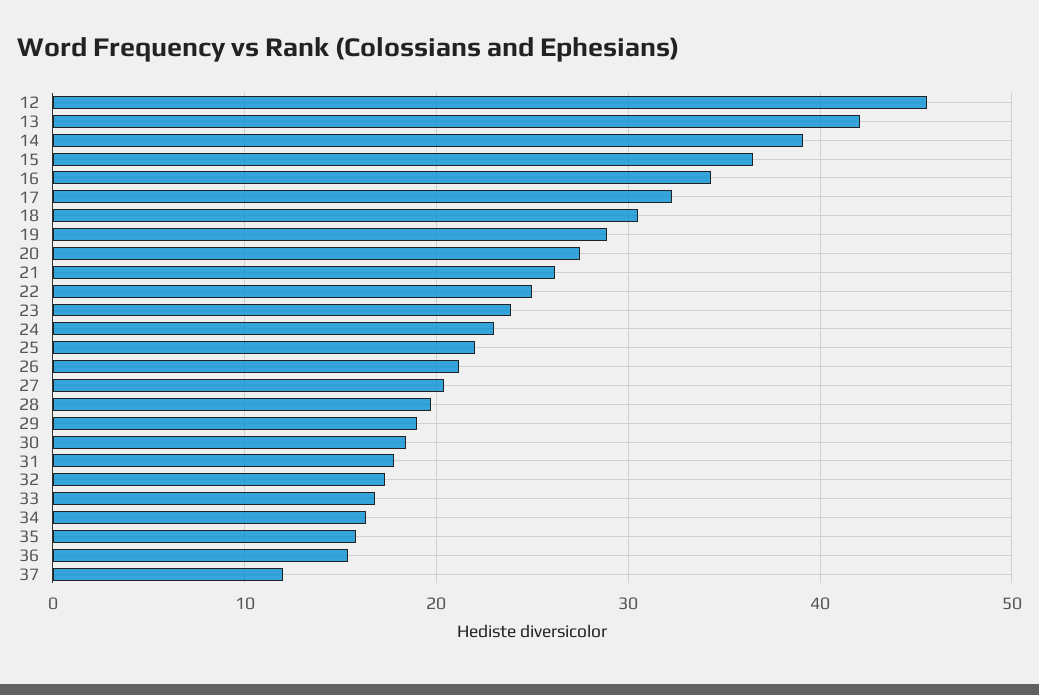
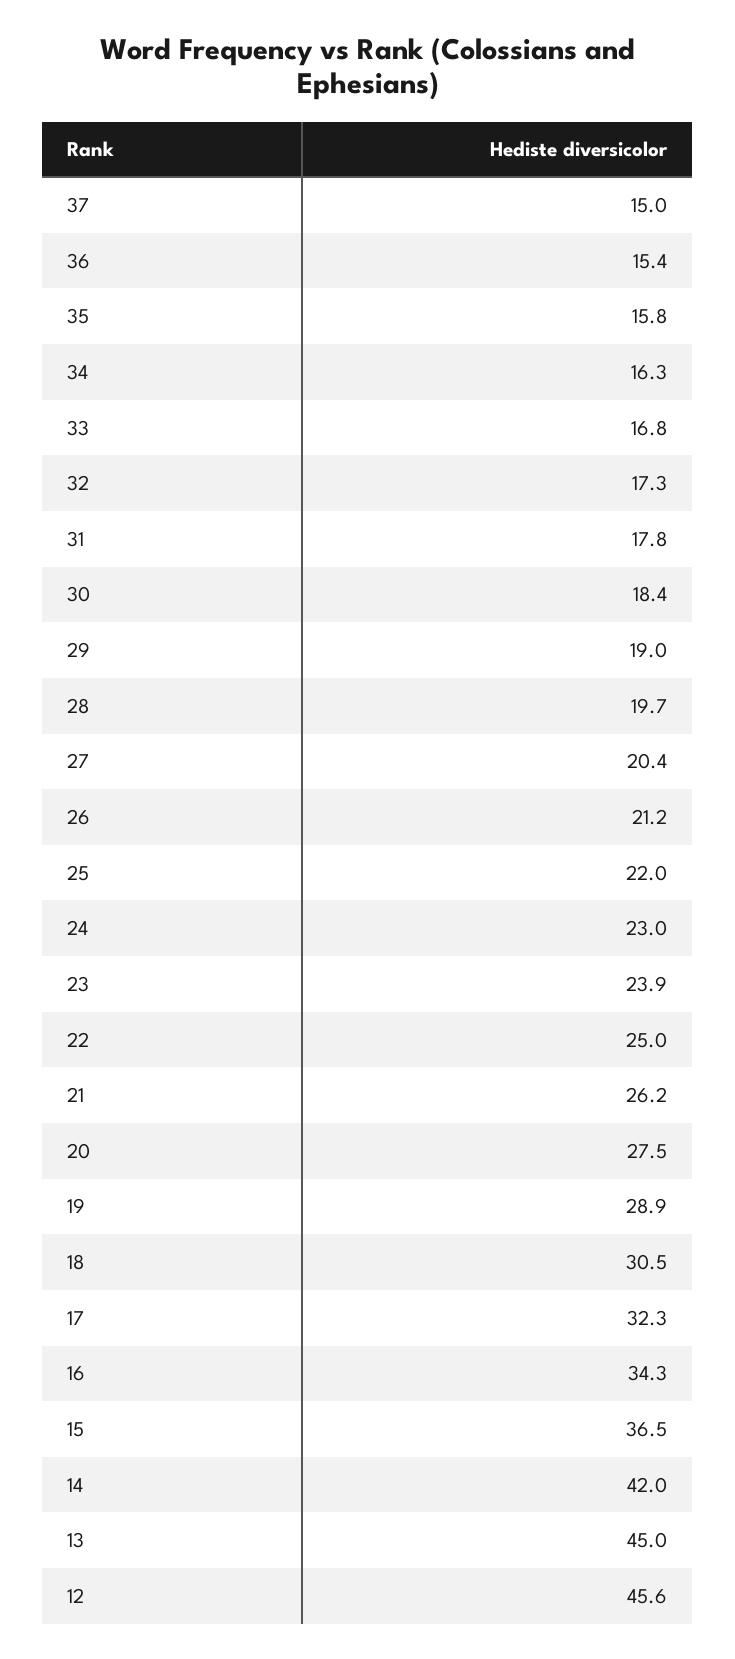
13: 42 -> 45
14: 39 -> 42
37: 12 -> 15

